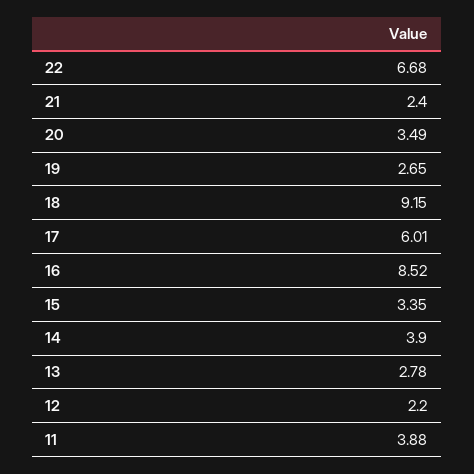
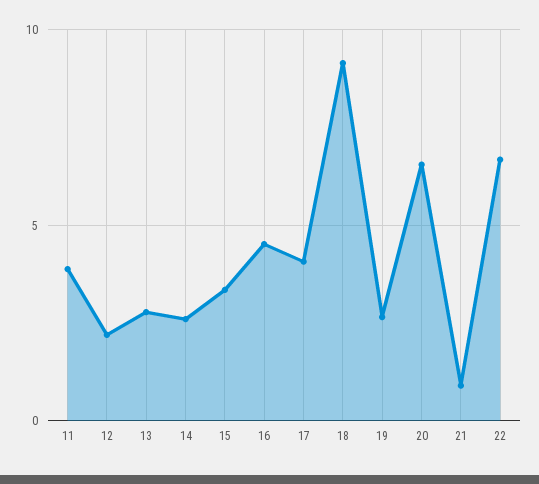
21: 2.4 -> 1
20: 3.49 -> 6.5
17: 6.01 -> 4
16: 8.52 -> 4.5
14: 3.9 -> 2.5

